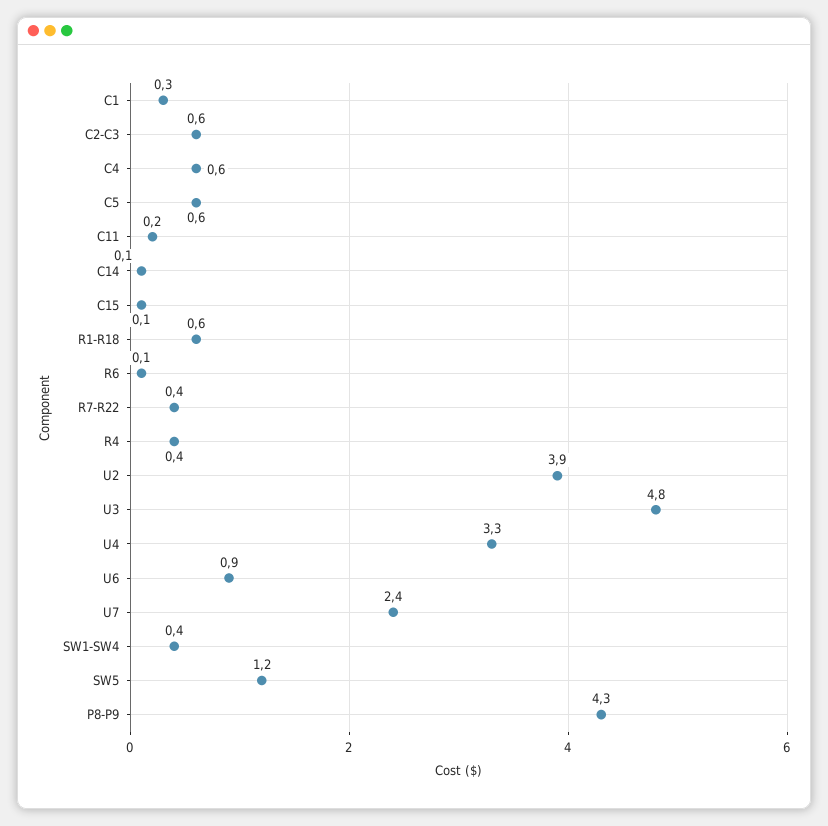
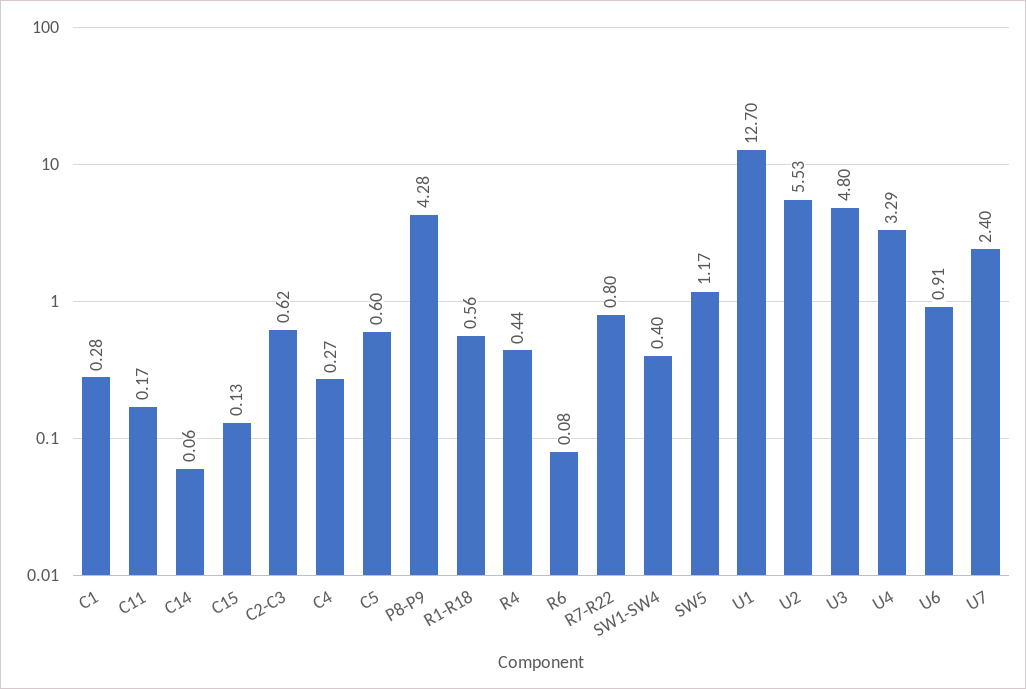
C4: 0.6 -> 0.27
R7-R22: 0.4 -> 0.8
U2: 3.9 -> 5.53
U1: none -> 12.7

